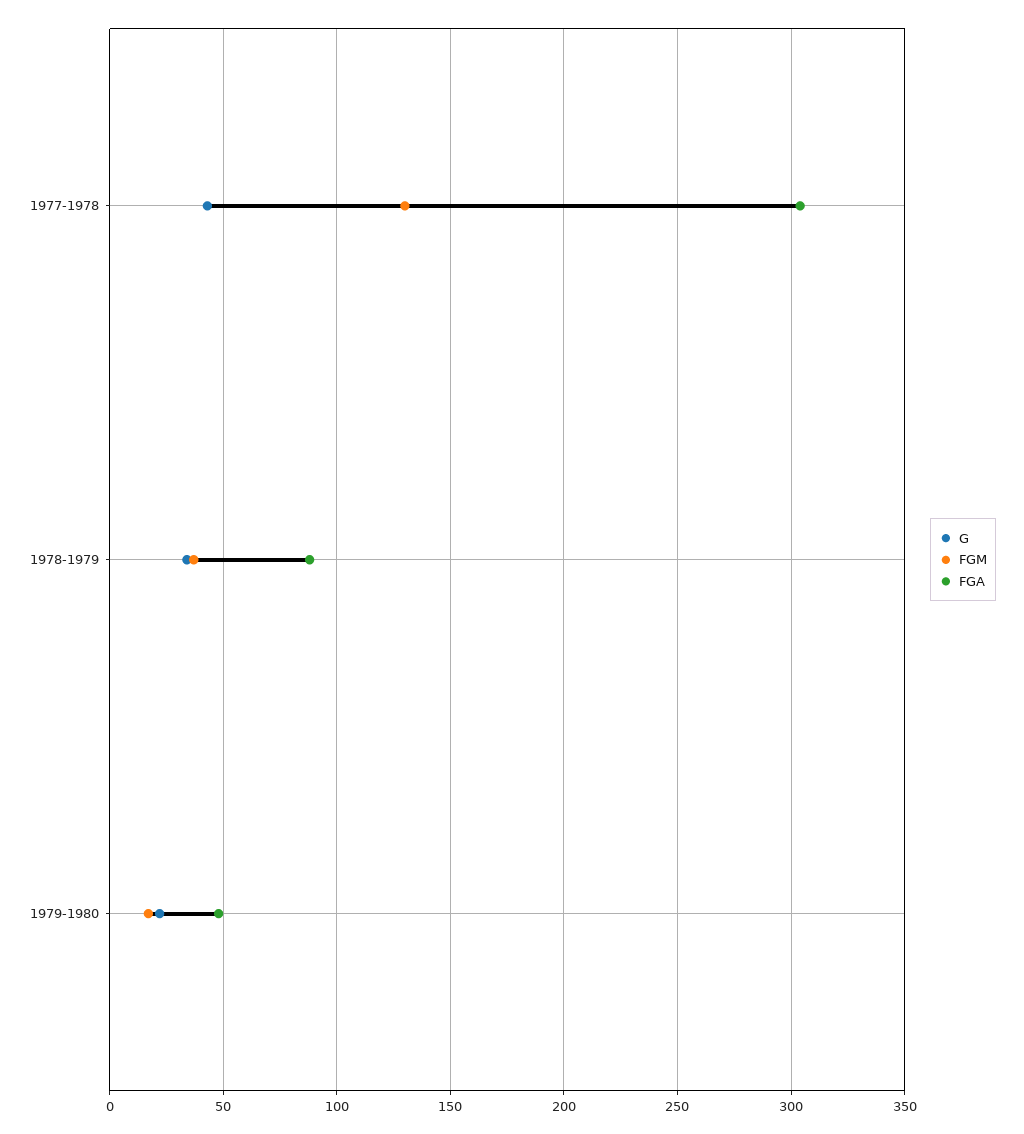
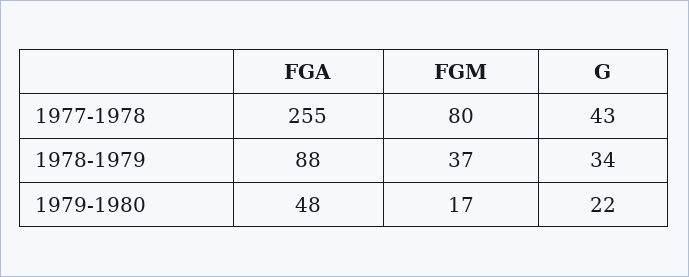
FGM, 1977-1978: 130 -> 80
FGA, 1977-1978: 305 -> 255

